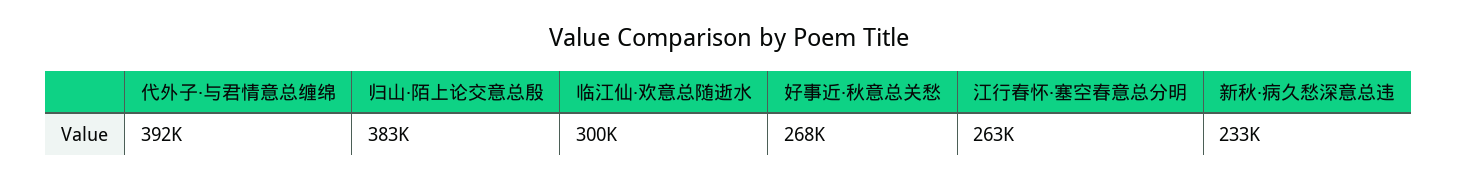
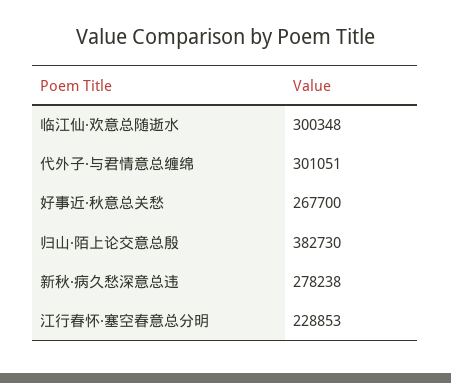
代外子·与君情意总缠绵: 392000 -> 301051
江行春怀·塞空春意总分明: 263000 -> 228853
新秋·病久愁深意总违: 233000 -> 278238

